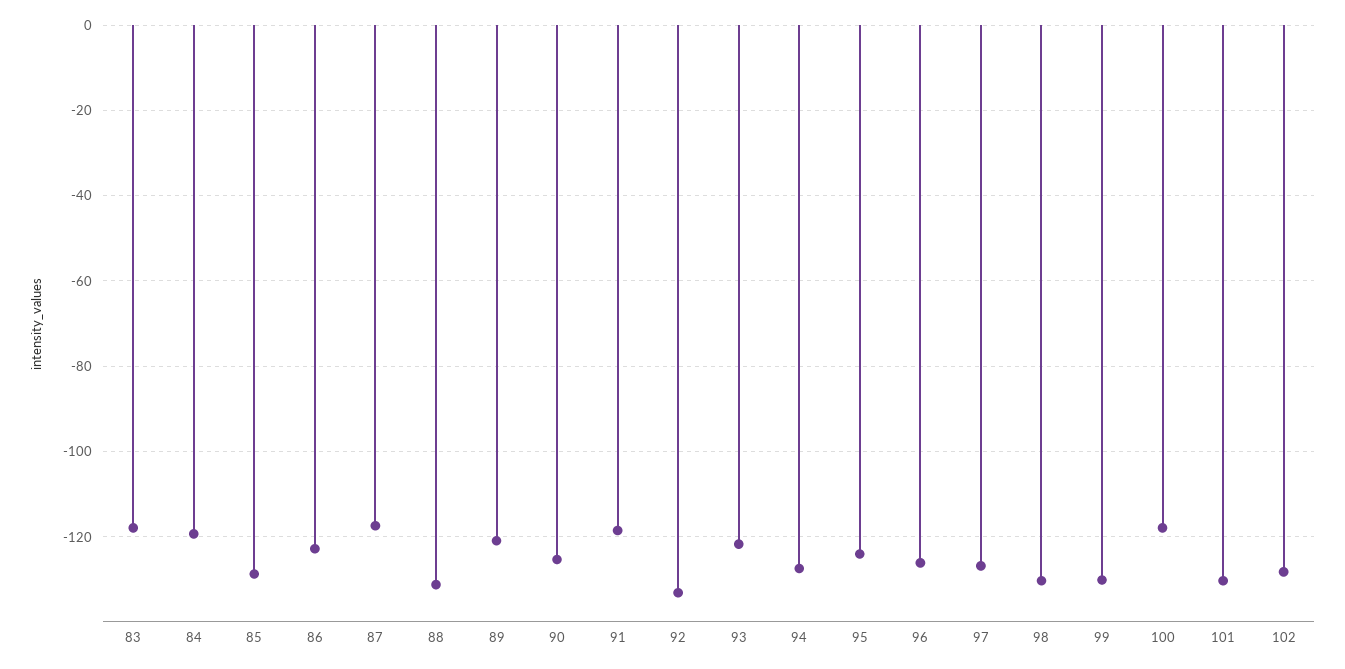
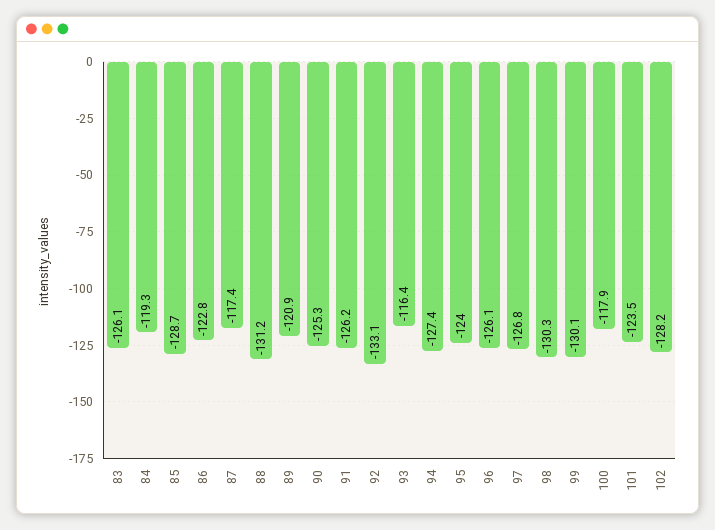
83: -118 -> -126.1
91: -118 -> -126.2
93: -122 -> -116.4
101: -130 -> -123.5

